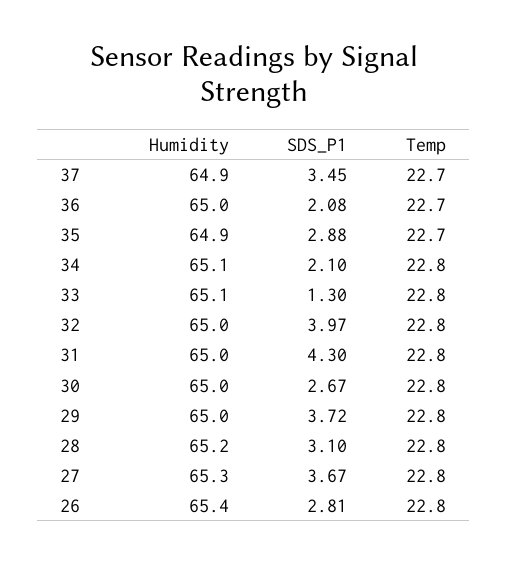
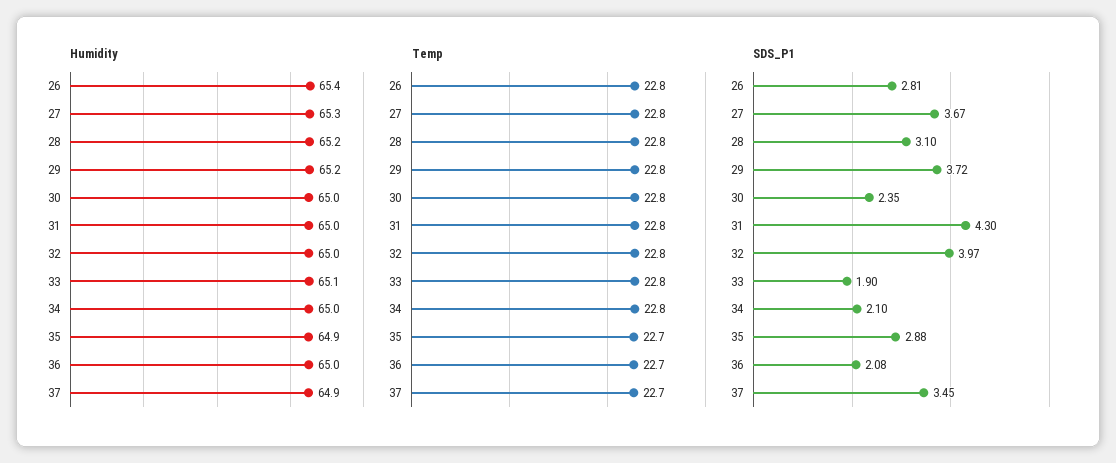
Humidity, 34: 65.1 -> 65
SDS_P1, 33: 1.3 -> 1.9
SDS_P1, 30: 2.67 -> 2.35
Humidity, 29: 65 -> 65.2

